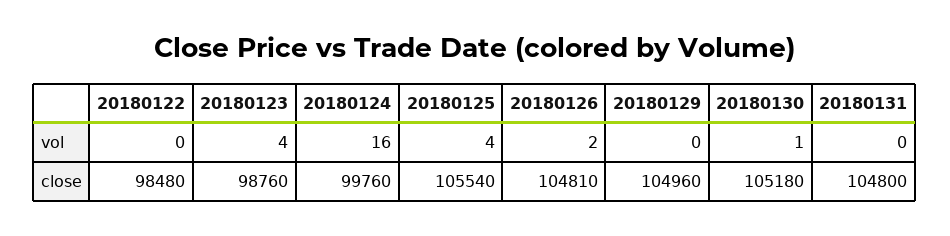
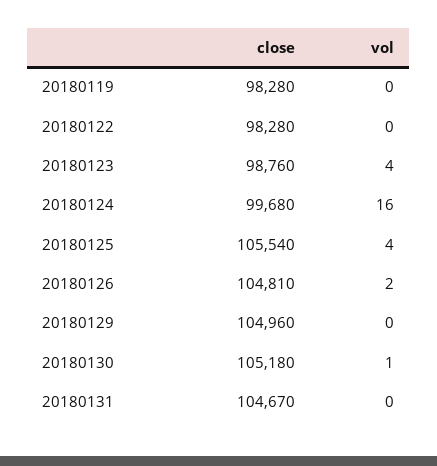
20180122, close: 98480 -> 98280
20180124, close: 99760 -> 99680
20180131, close: 104800 -> 104670
20180119, close: none -> 98280
20180119, vol: none -> 0

